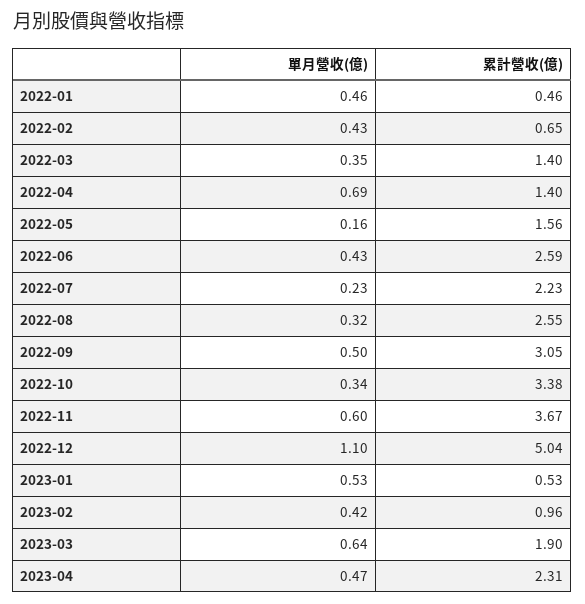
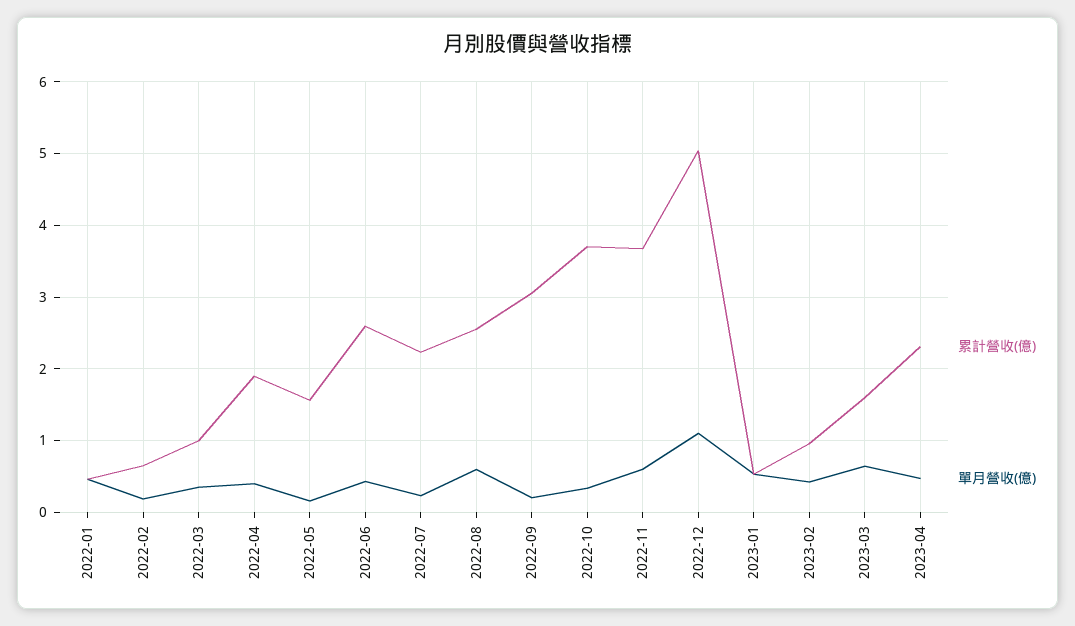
單月營收(億), 2022-02: 0.43 -> 0.2
累計營收(億), 2022-03: 1.4 -> 1
單月營收(億), 2022-04: 0.69 -> 0.4
累計營收(億), 2022-04: 1.4 -> 1.9
單月營收(億), 2022-08: 0.32 -> 0.6
單月營收(億), 2022-09: 0.5 -> 0.2
累計營收(億), 2022-10: 3.38 -> 3.7
累計營收(億), 2023-03: 1.9 -> 1.6

